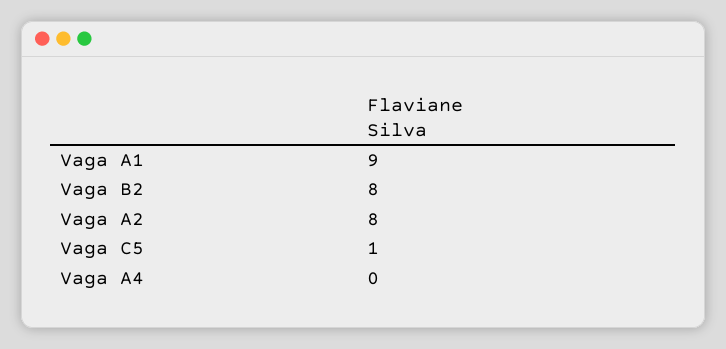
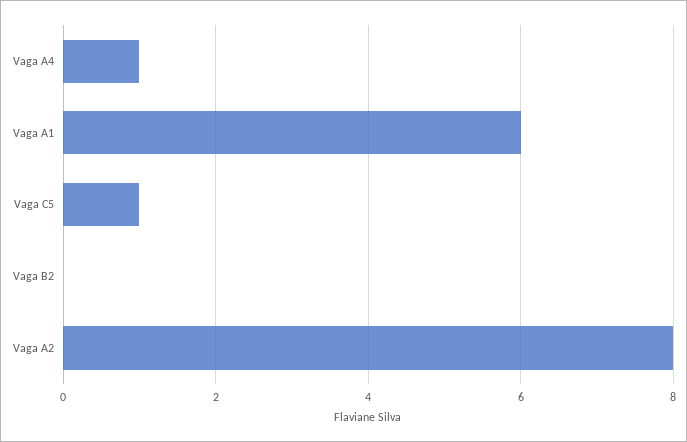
Vaga A1: 9 -> 6
Vaga B2: 8 -> 0
Vaga A4: 0 -> 1

